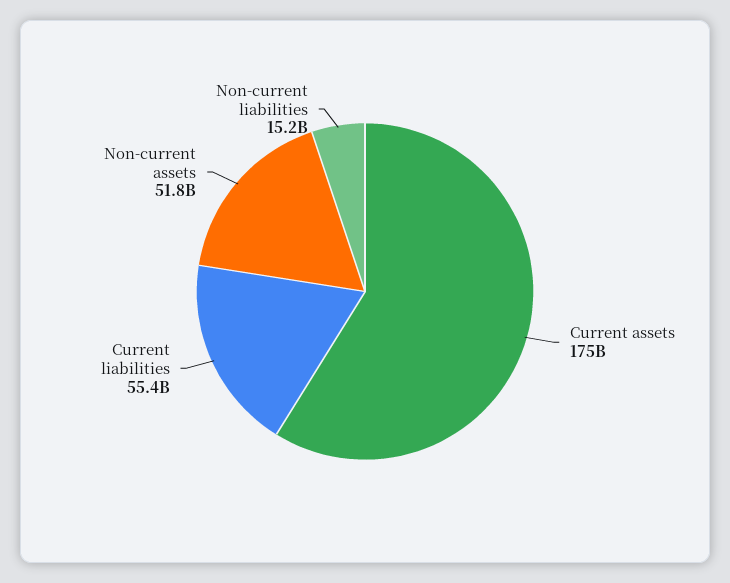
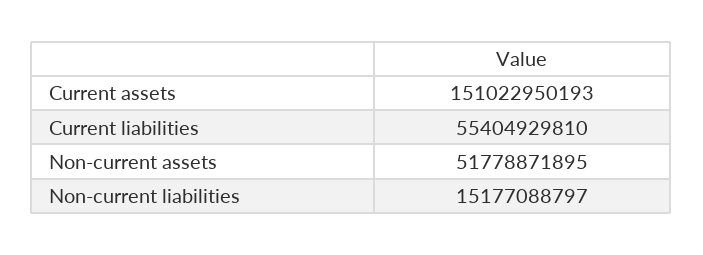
Current assets: 175000000000 -> 151022950193

